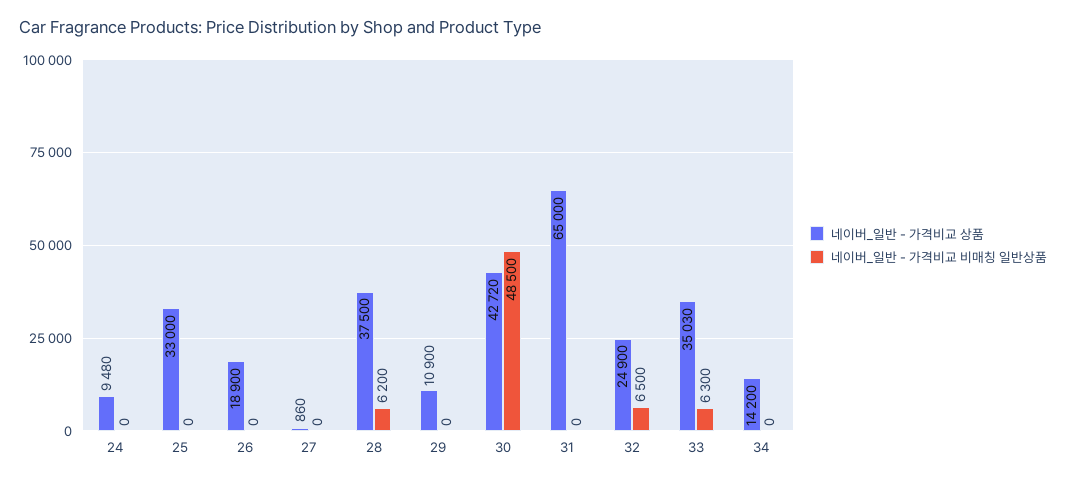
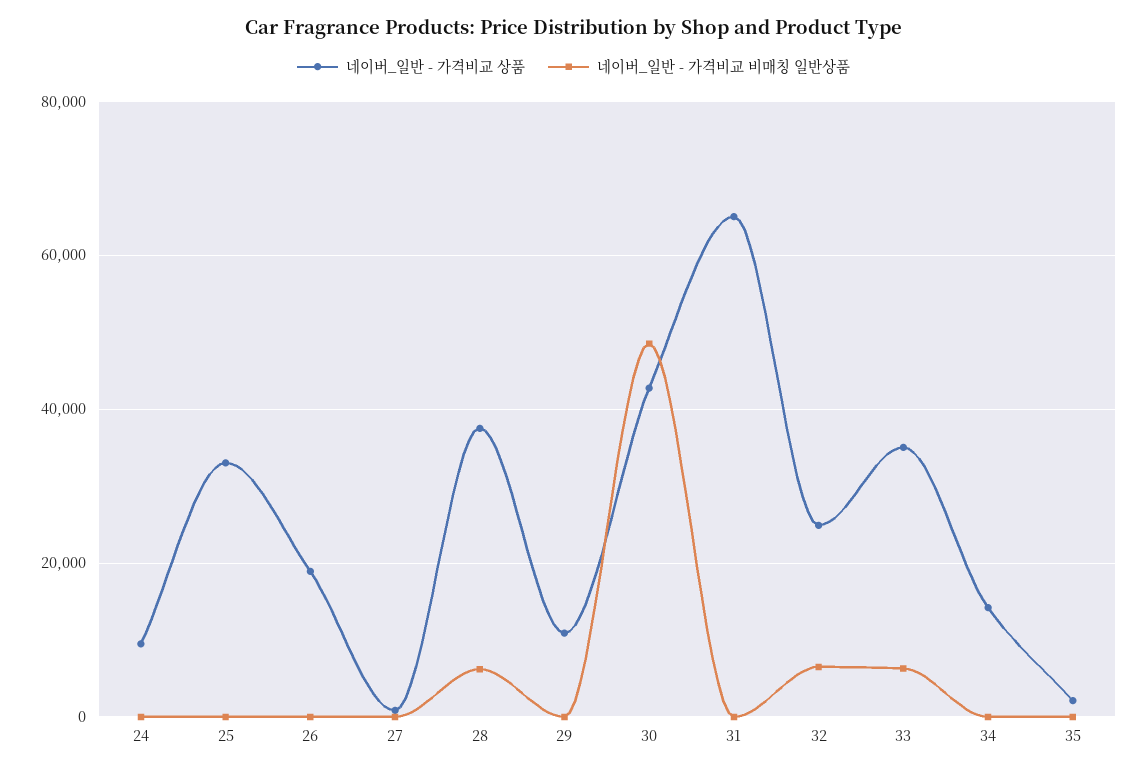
네이버_일반 - 가격비교 상품, 35: none -> 2000
네이버_일반 - 가격비교 비매칭 일반상품, 35: none -> 0

